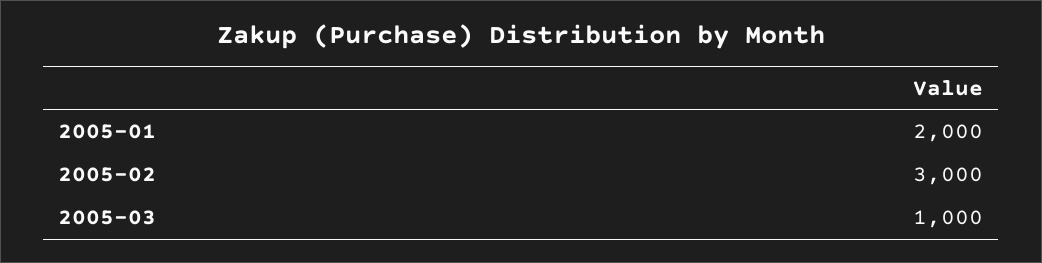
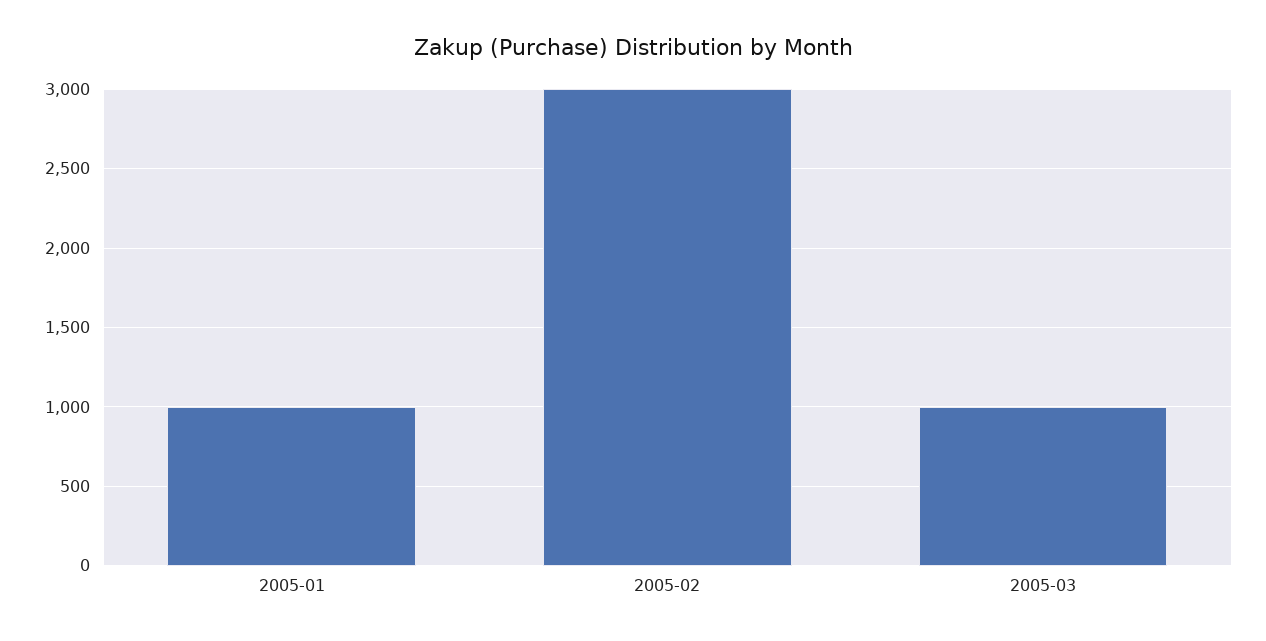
2005-01: 2000 -> 1000

